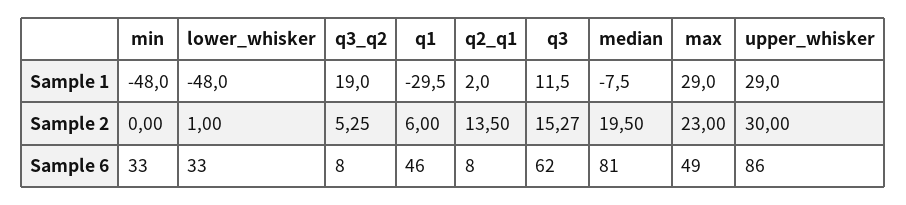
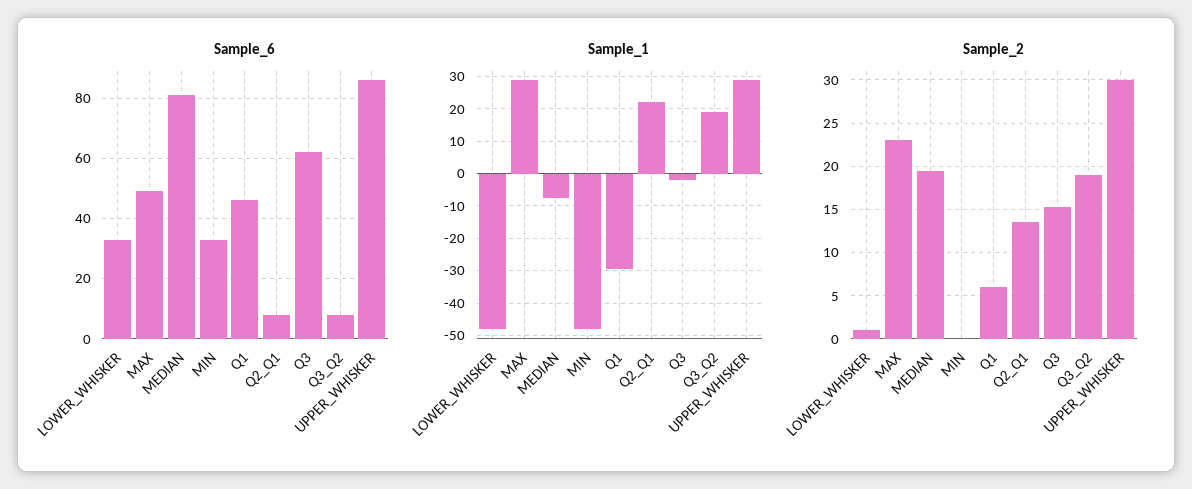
Sample 1, q2_q1: 2 -> 22
Sample 1, q3: 11.5 -> -2
Sample 2, q3_q2: 5.25 -> 19

